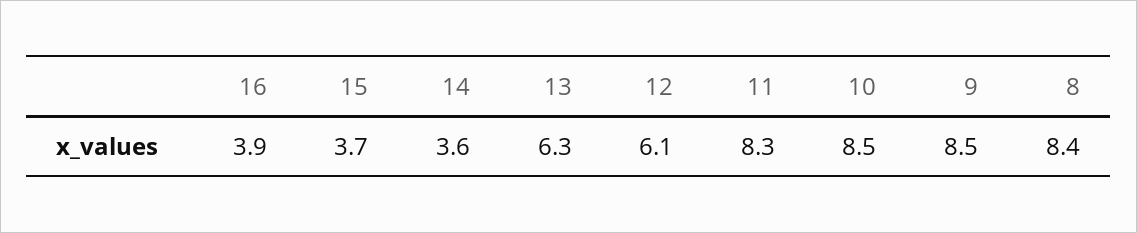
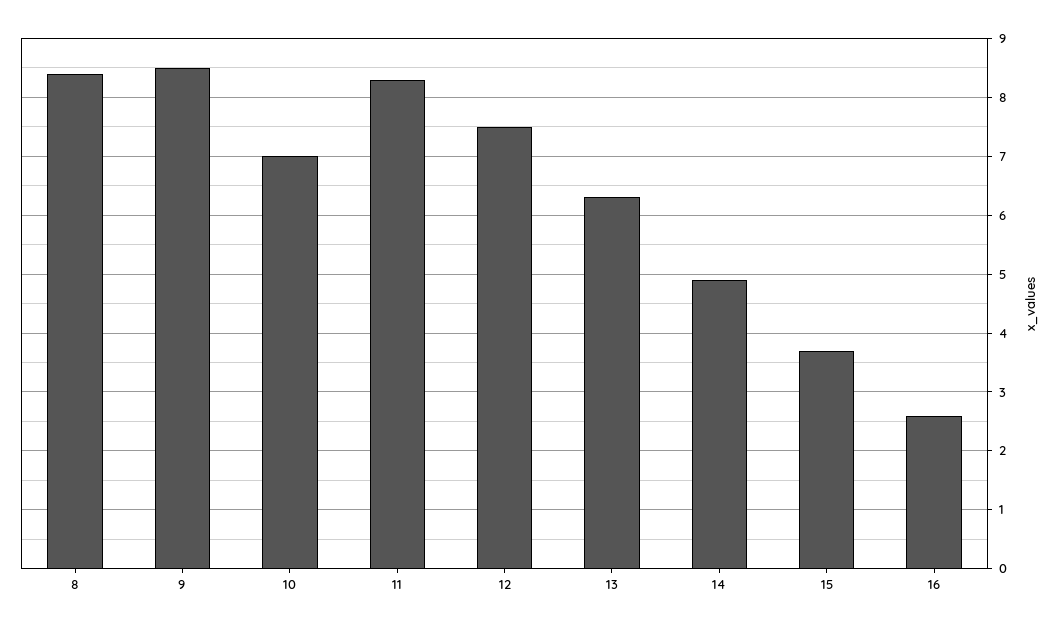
16: 3.9 -> 2.5
14: 3.6 -> 5
12: 6.1 -> 7.5
10: 8.5 -> 7

